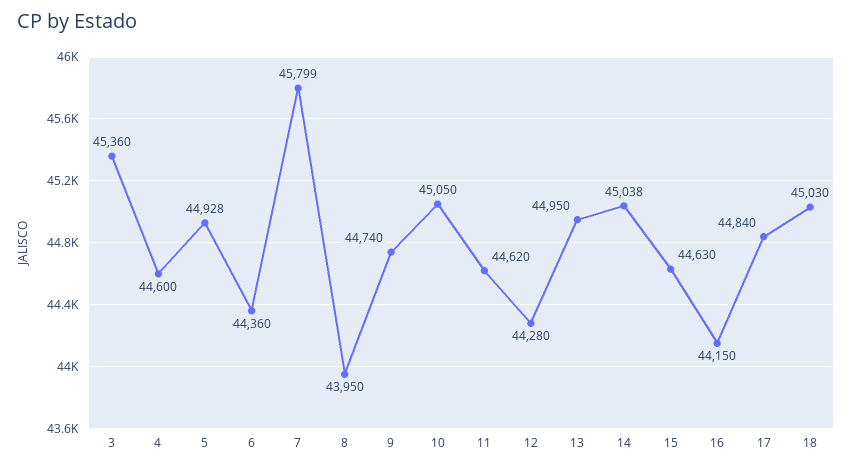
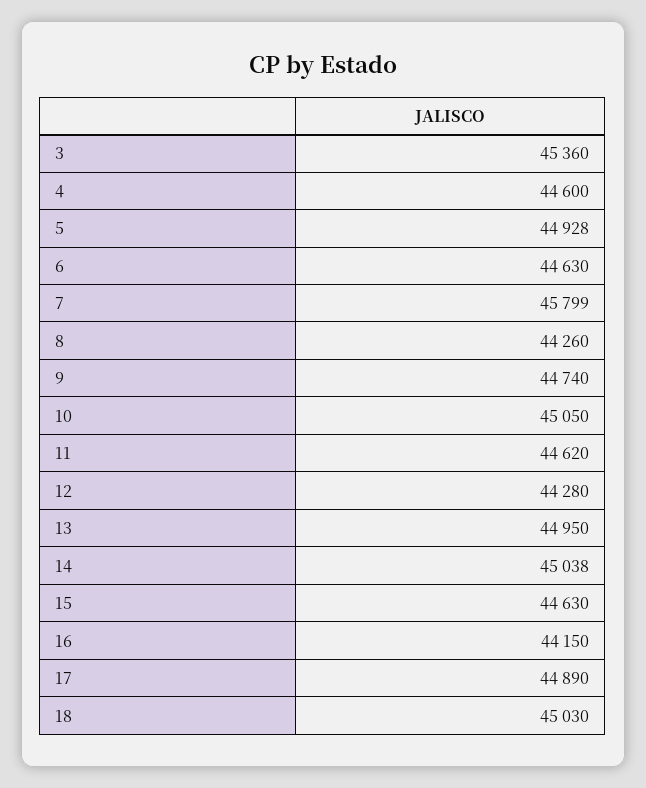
6: 44360 -> 44630
8: 43950 -> 44260
17: 44840 -> 44890

